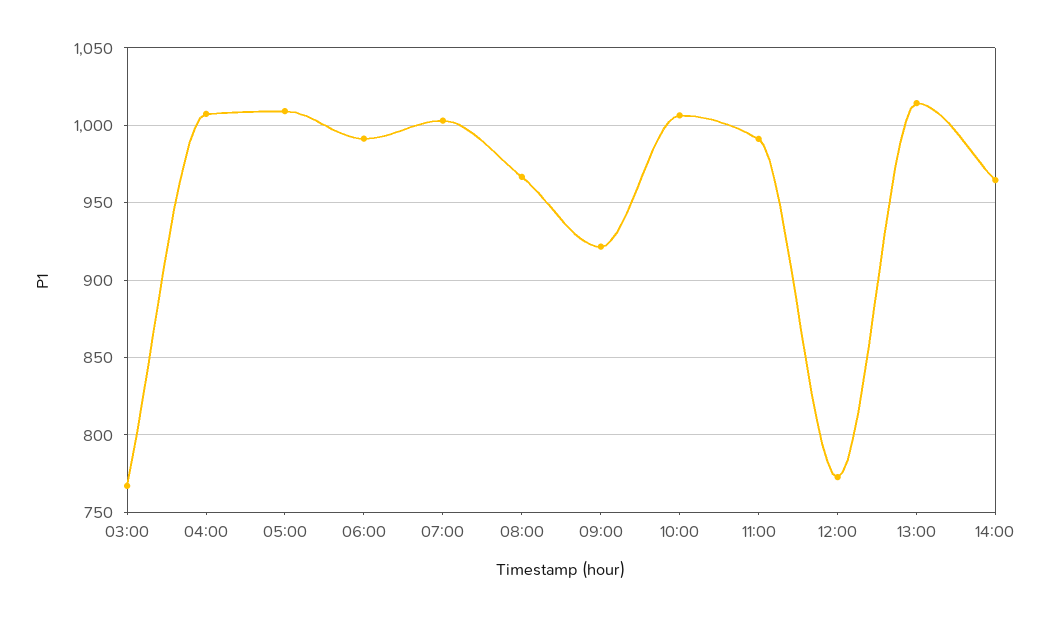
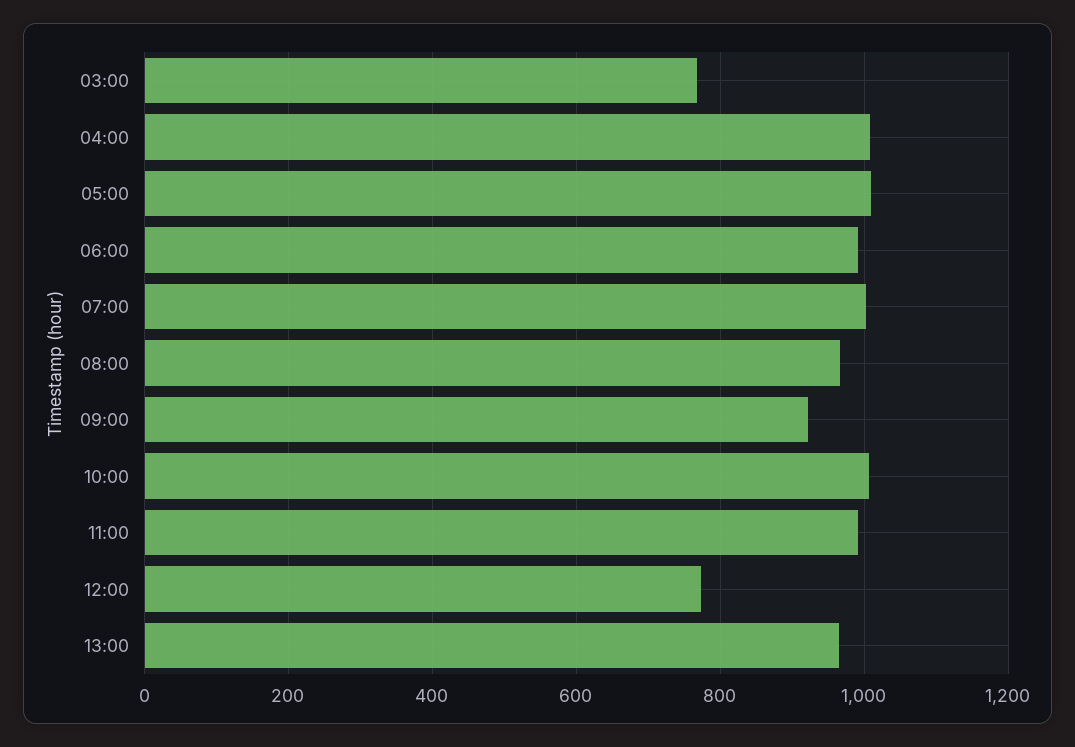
13:00: 1015 -> 960
14:00: 965 -> none

